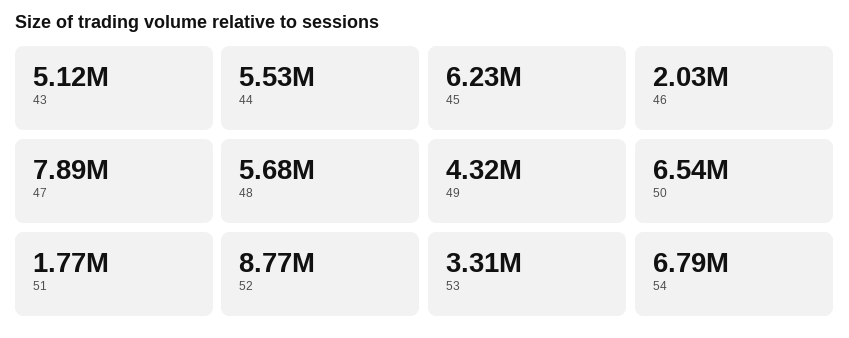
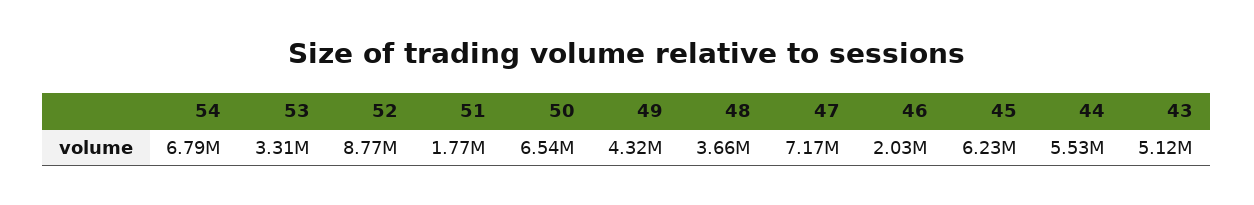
47: 7890000 -> 7170000
48: 5680000 -> 3660000

